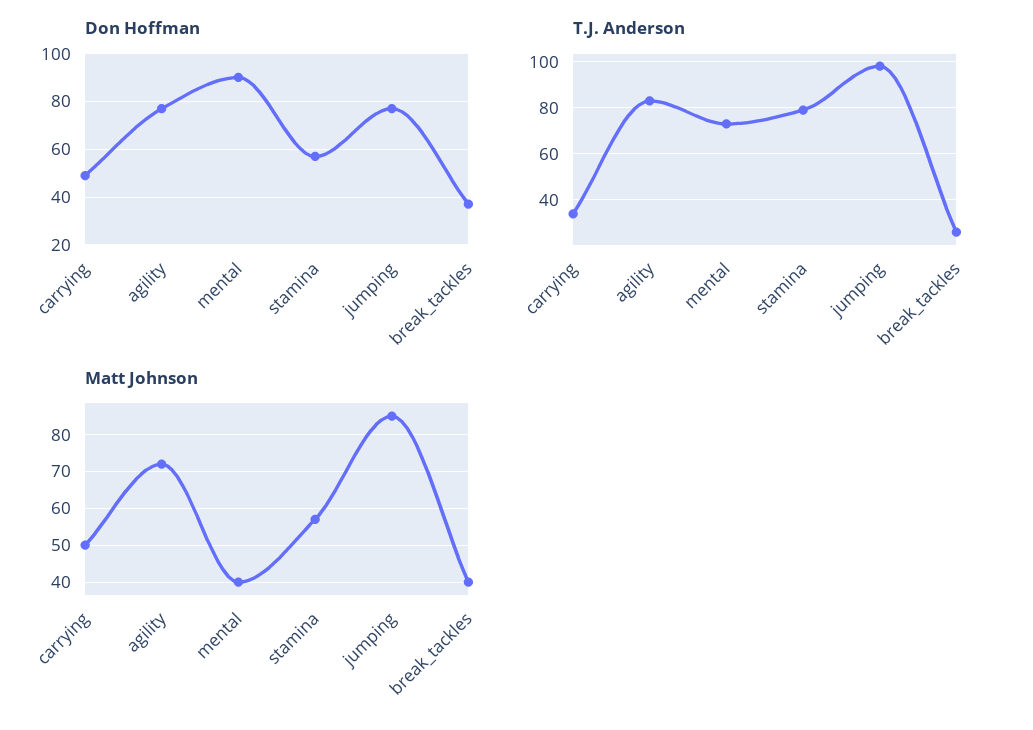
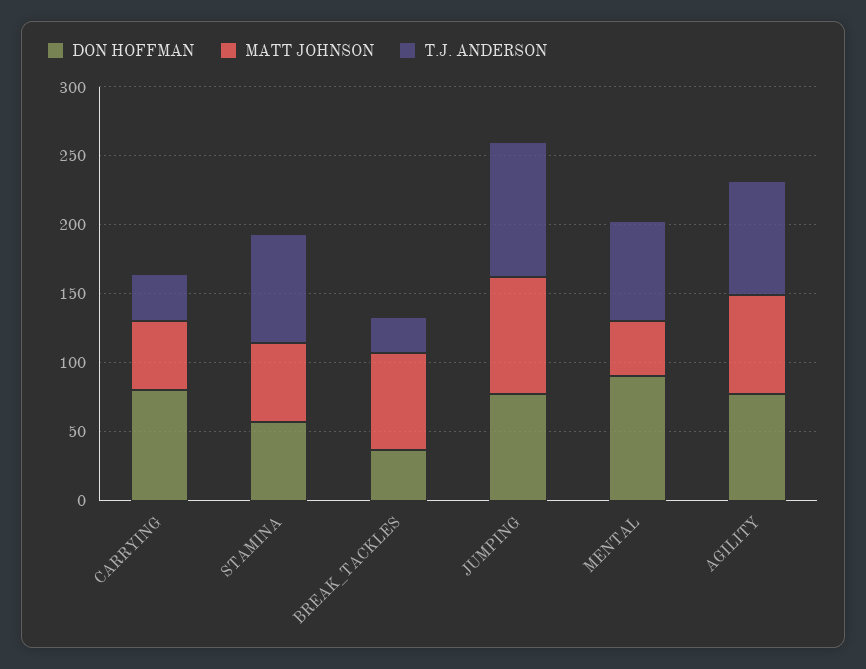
Don Hoffman, carrying: 50 -> 80
Matt Johnson, break_tackles: 40 -> 70

